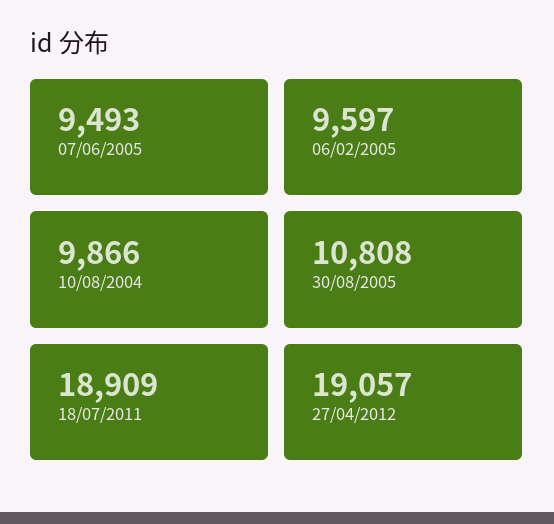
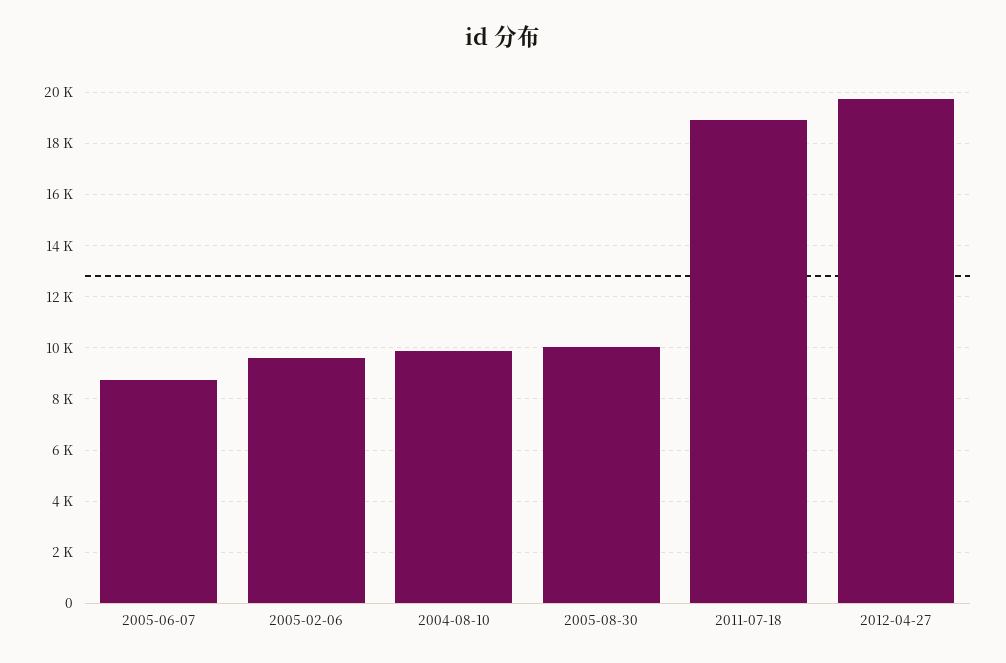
07/06/2005: 9493 -> 8750
30/08/2005: 10808 -> 10000
27/04/2012: 19057 -> 19750

